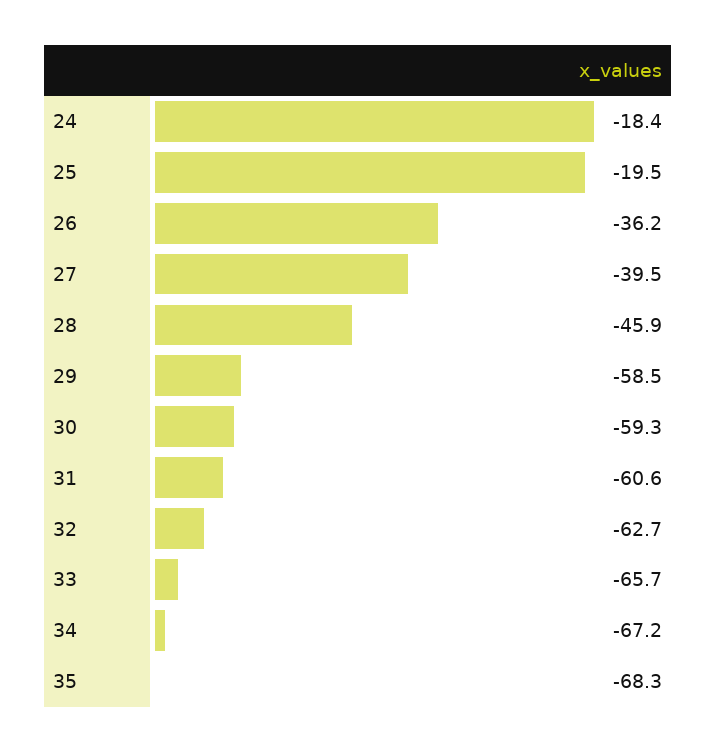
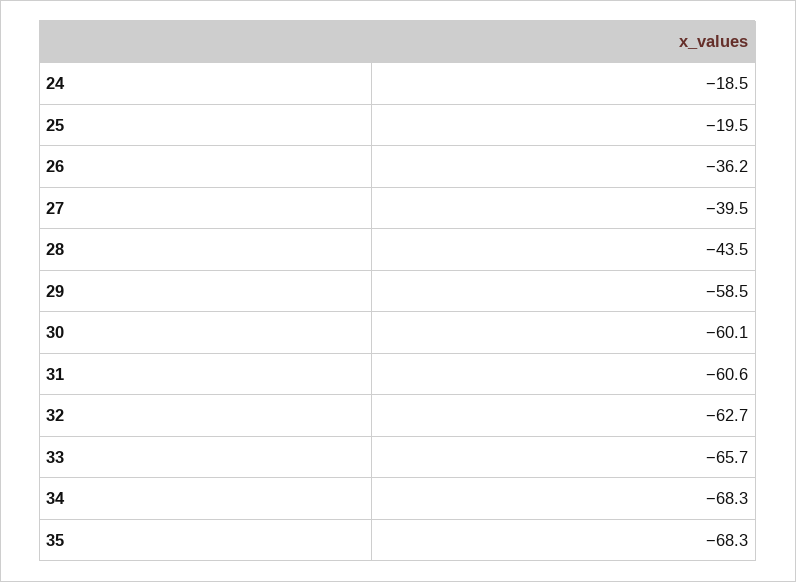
24: -18.4 -> -18.5
28: -45.9 -> -43.5
30: -59.3 -> -60.1
34: -67.2 -> -68.3

